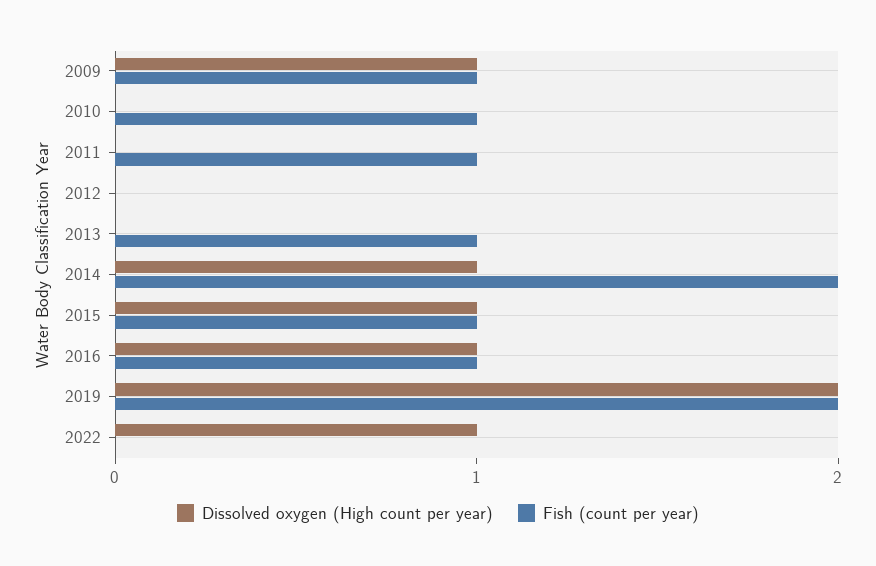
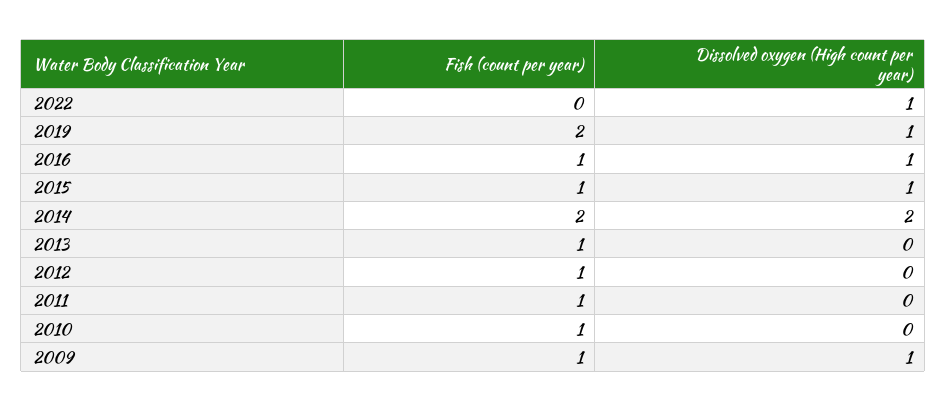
Fish (count per year), 2012: 0 -> 1
Dissolved oxygen (High count per year), 2014: 1 -> 2
Dissolved oxygen (High count per year), 2019: 2 -> 1

